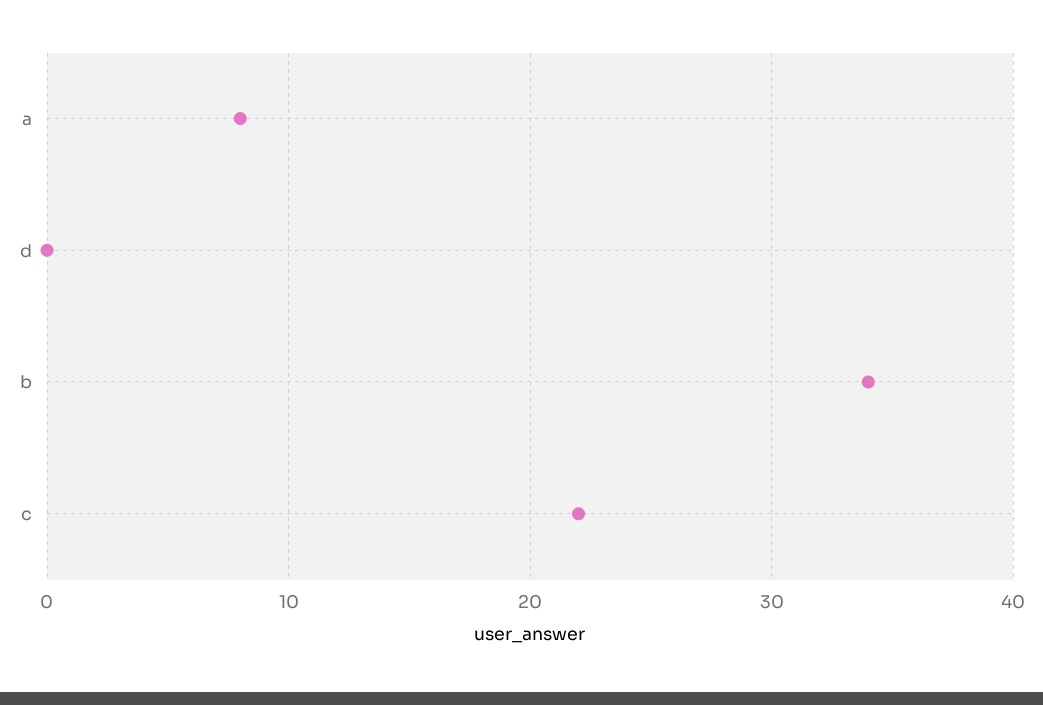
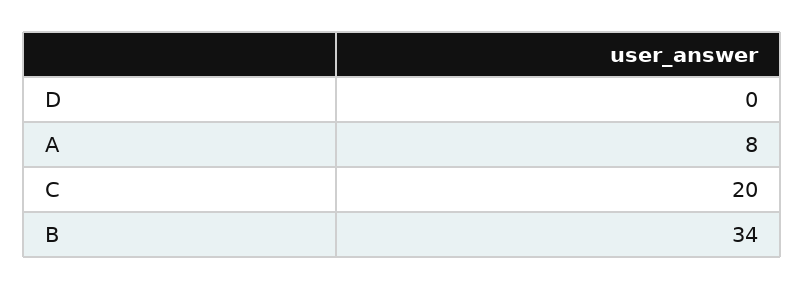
c: 22 -> 20

